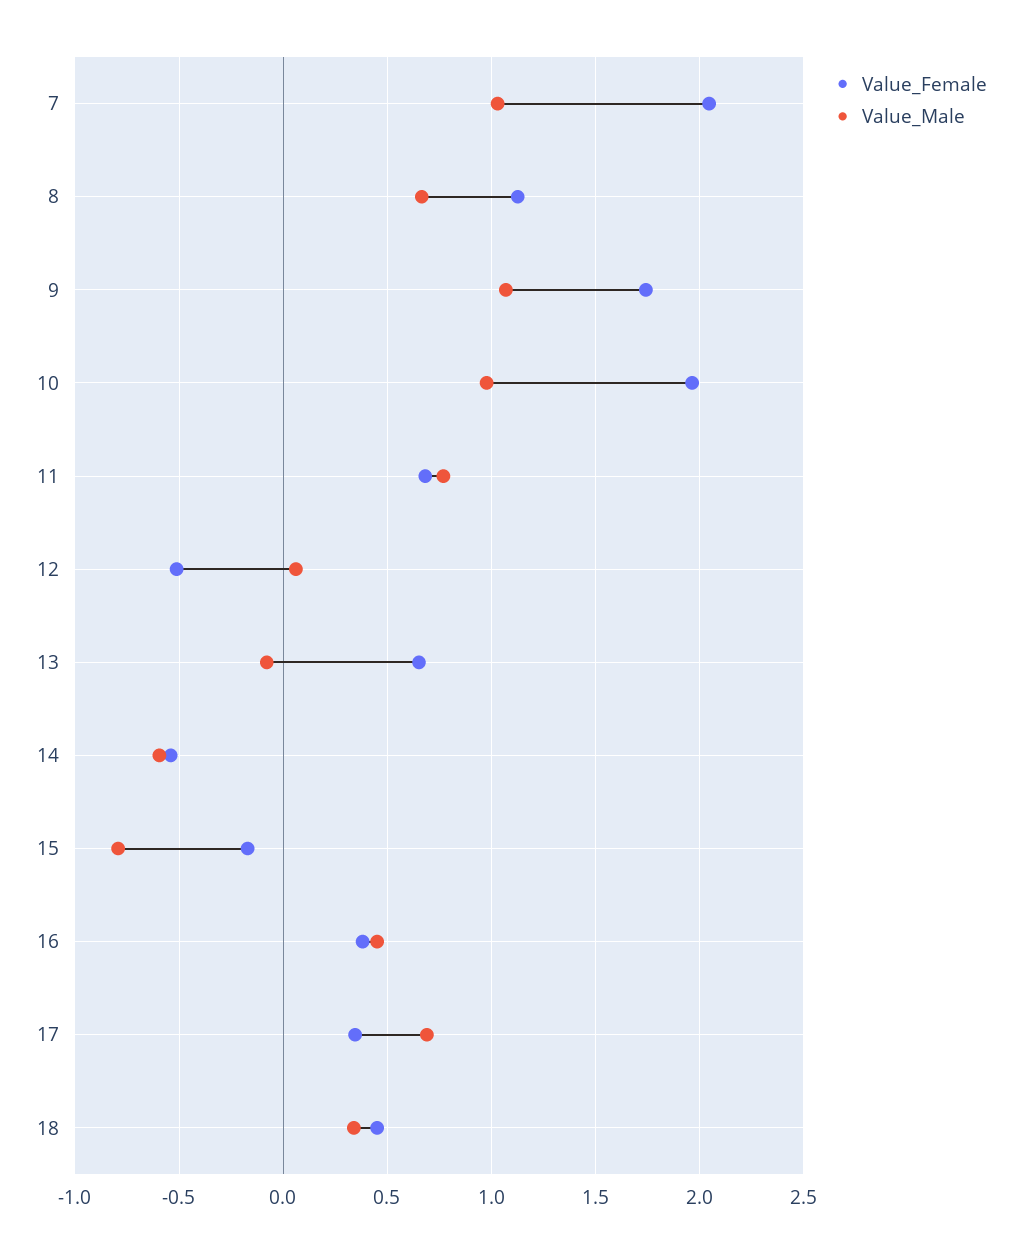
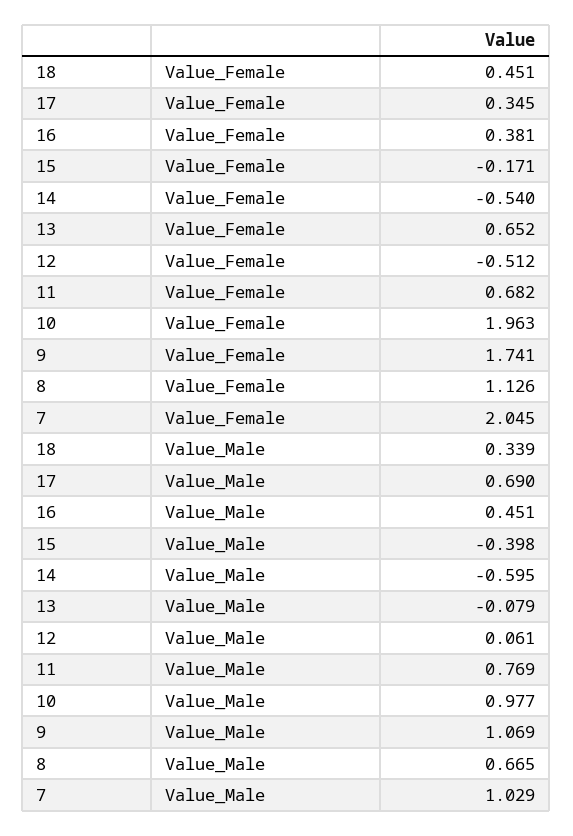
Value_Male, 15: -0.8 -> -0.398

